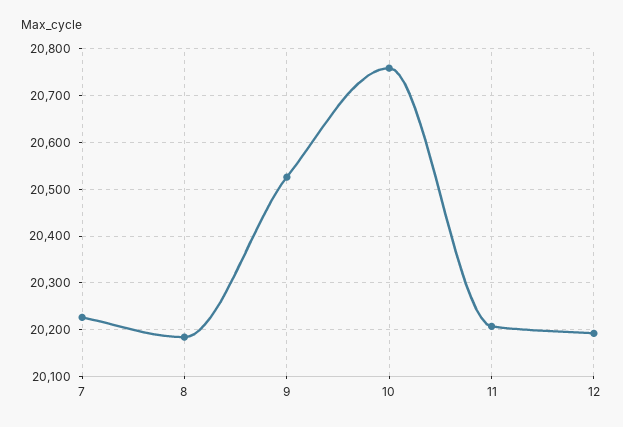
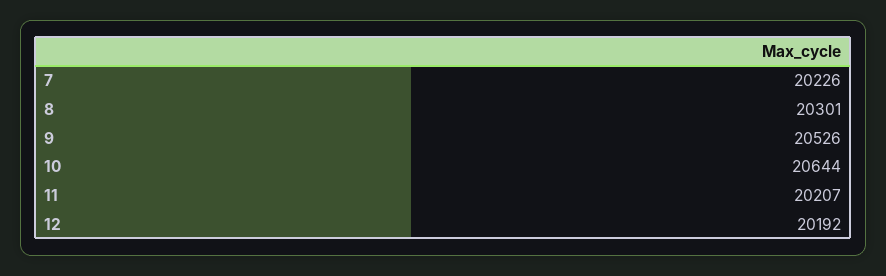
8: 20180 -> 20301
10: 20760 -> 20644

